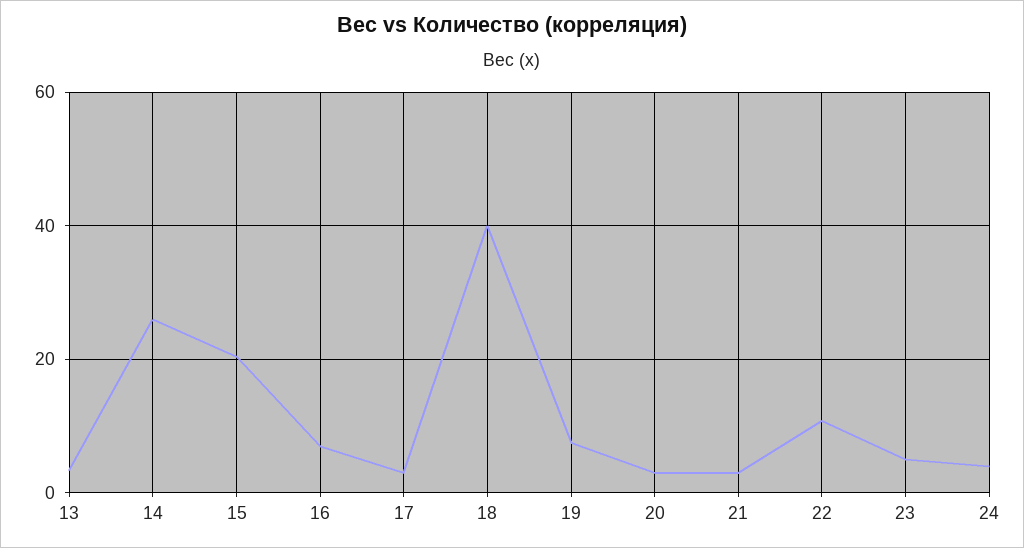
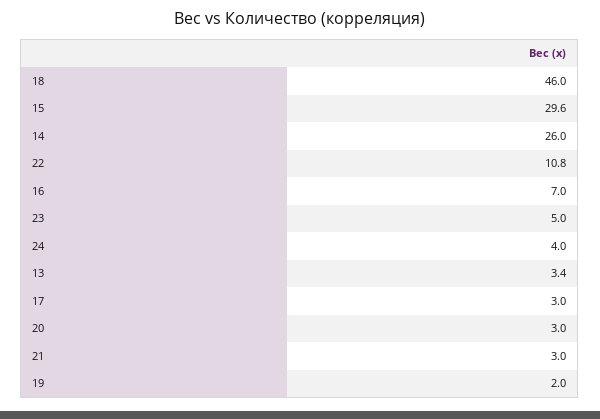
15: 20 -> 29.6
18: 40 -> 46
19: 8 -> 2

